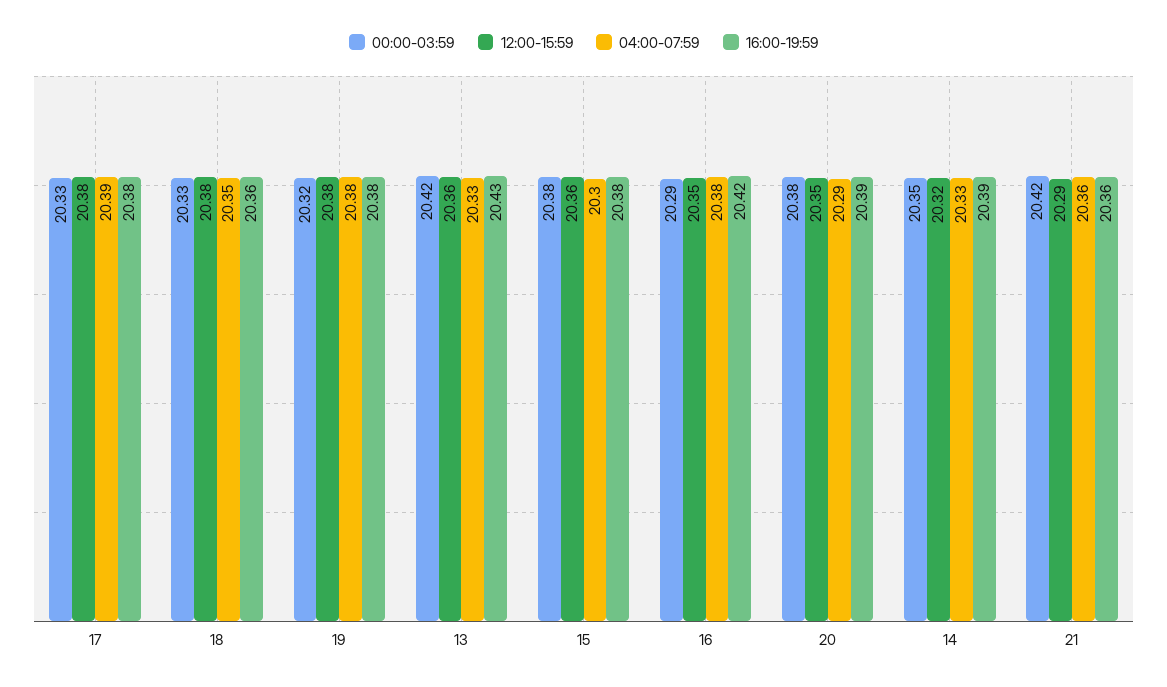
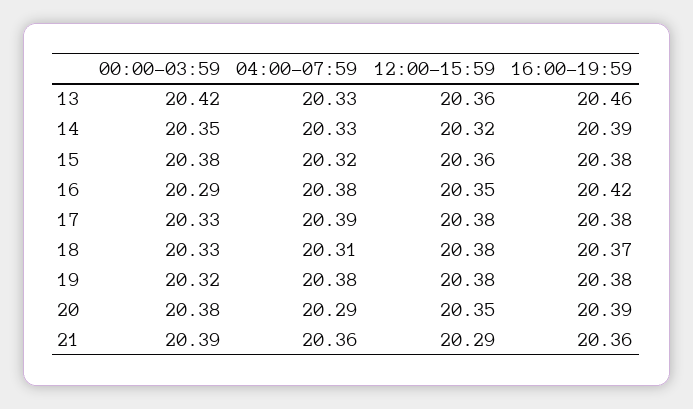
04:00-07:59, 18: 20.35 -> 20.31
16:00-19:59, 18: 20.36 -> 20.37
16:00-19:59, 13: 20.43 -> 20.46
04:00-07:59, 15: 20.3 -> 20.32
00:00-03:59, 21: 20.42 -> 20.39

